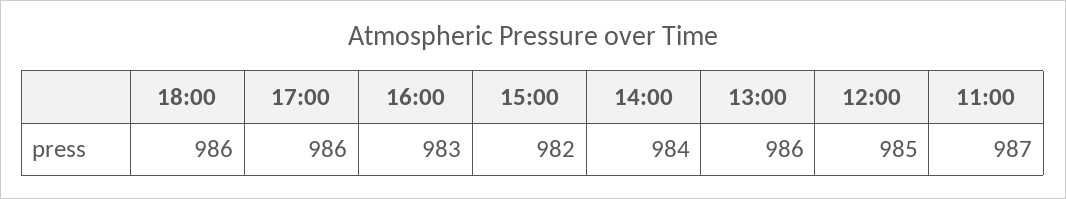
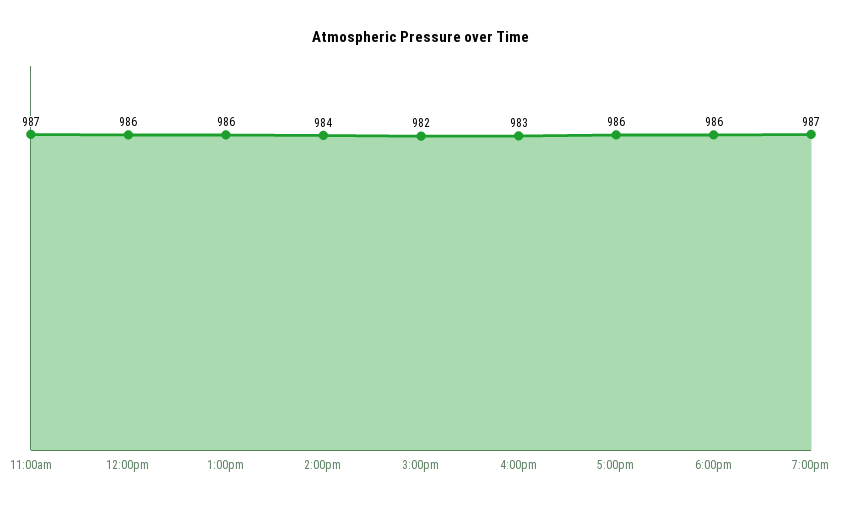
12:00: 985 -> 986
7:00pm: none -> 987

